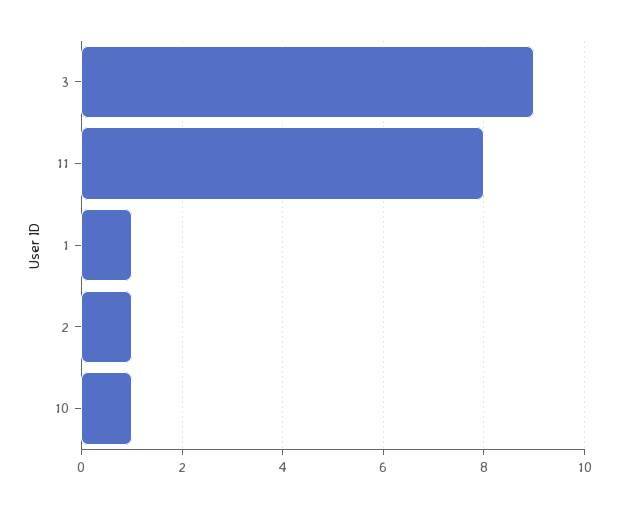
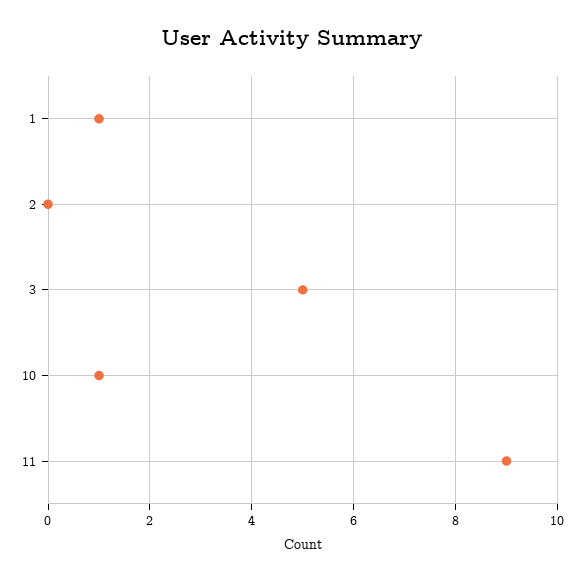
3: 9 -> 5
11: 8 -> 9
2: 1 -> 0

